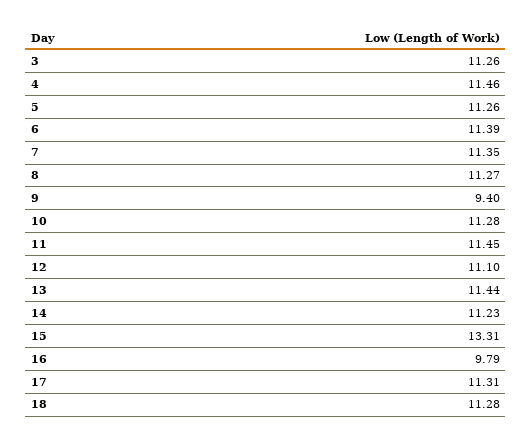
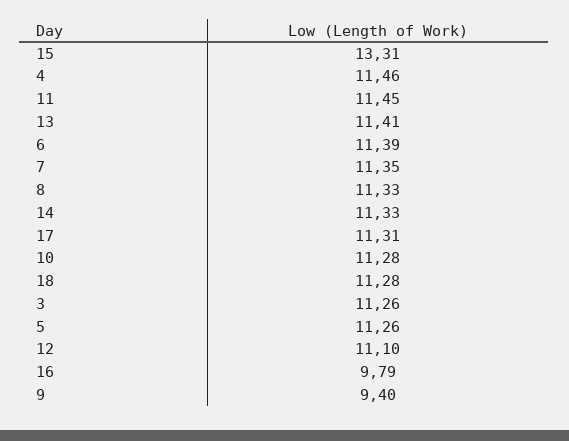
8: 11.27 -> 11.33
13: 11.44 -> 11.41
14: 11.23 -> 11.33

